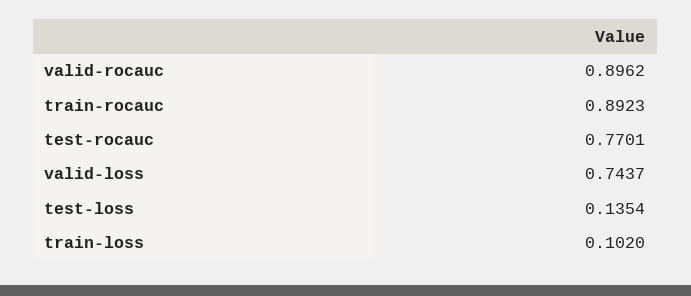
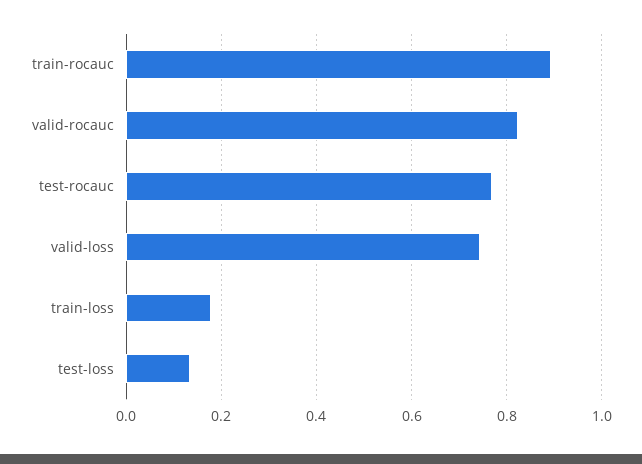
valid-rocauc: 0.8962 -> 0.82
train-loss: 0.102 -> 0.18

